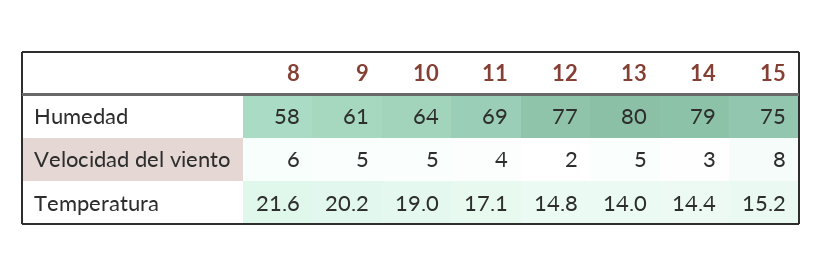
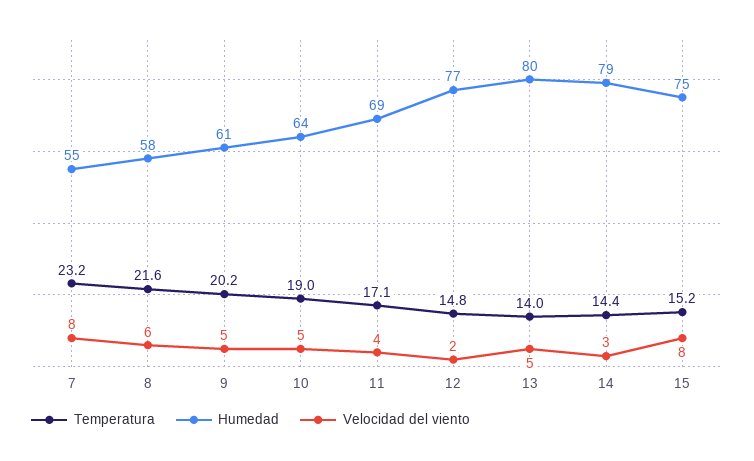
Temperatura, 7: none -> 23.2
Humedad, 7: none -> 55
Velocidad del viento, 7: none -> 8

